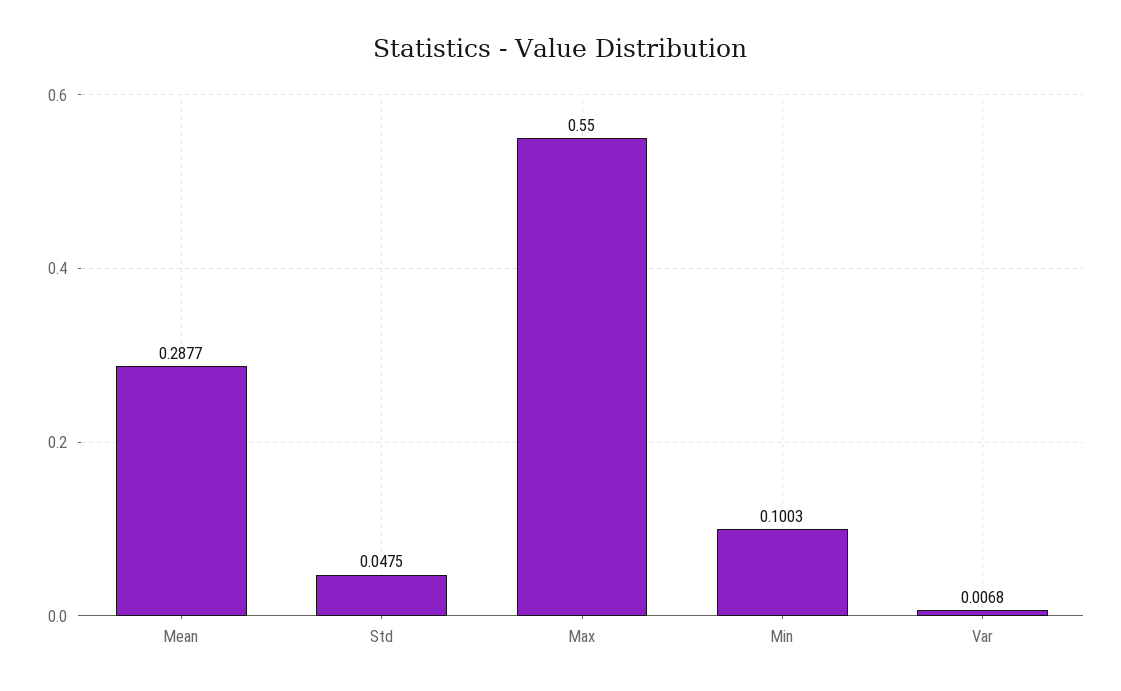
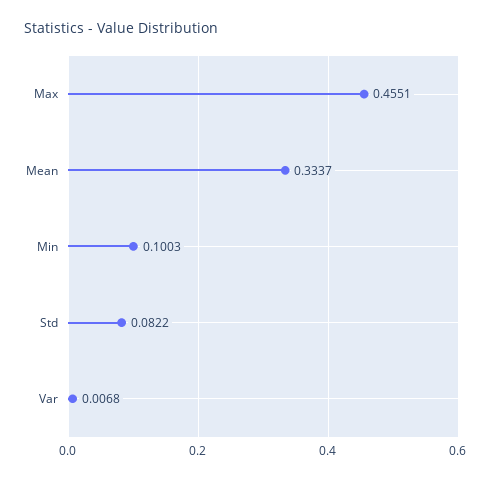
Mean: 0.2877 -> 0.3337
Std: 0.0475 -> 0.0822
Max: 0.55 -> 0.4551

